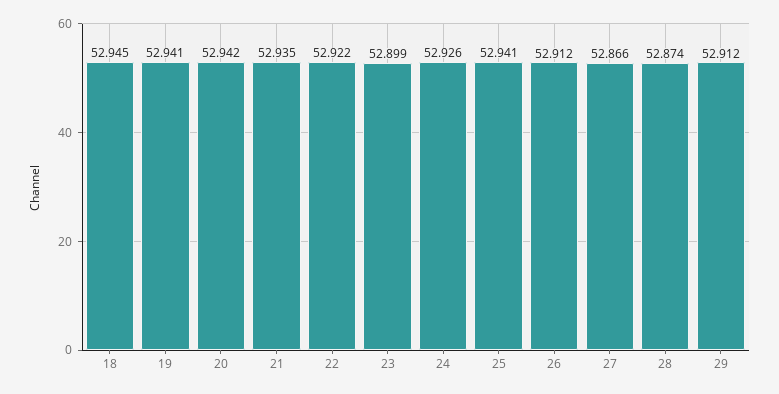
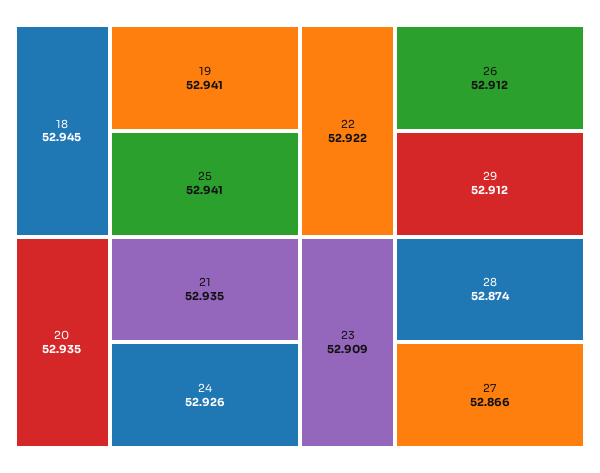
20: 52.942 -> 52.935
23: 52.899 -> 52.909

